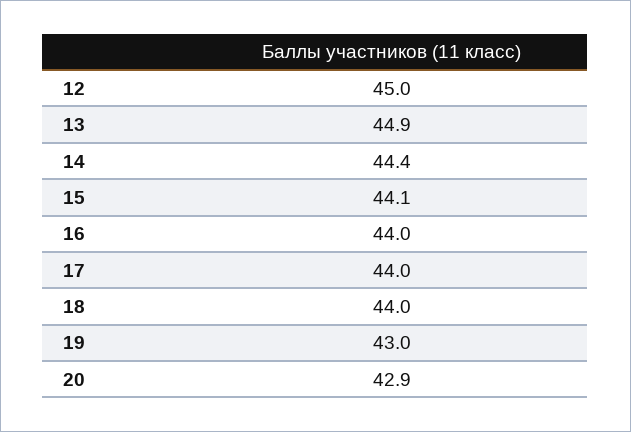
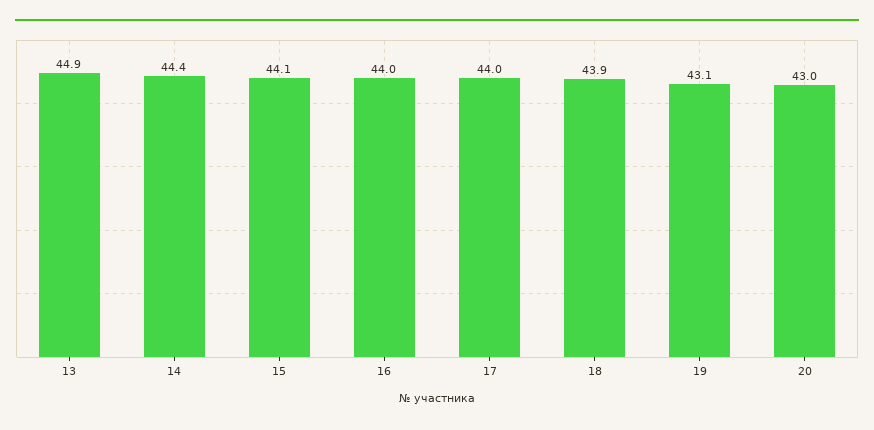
12: 45 -> none
18: 44 -> 43.9
19: 43 -> 43.1
20: 42.9 -> 43

